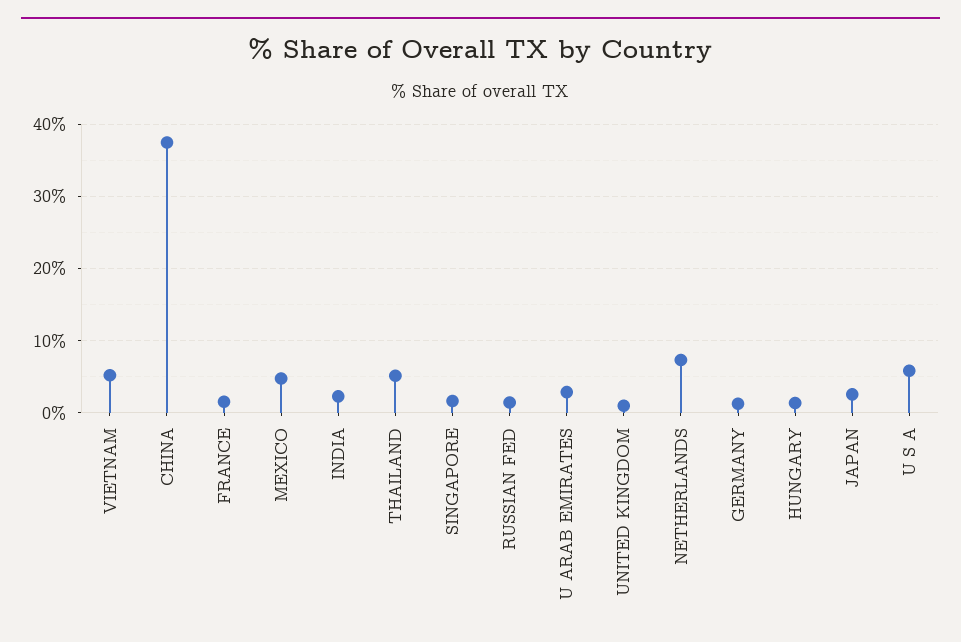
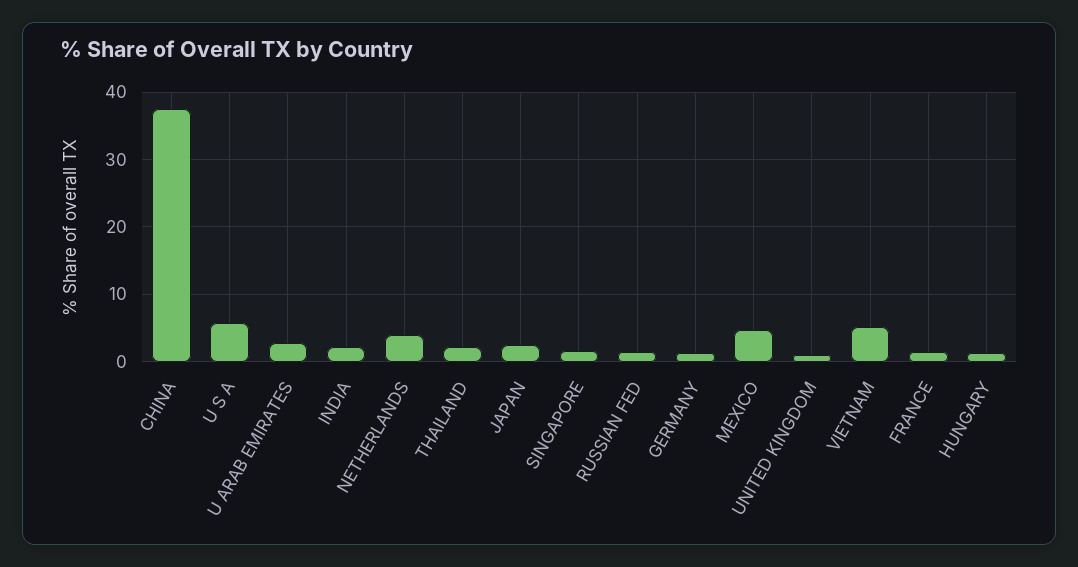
THAILAND: 5 -> 2
NETHERLANDS: 7 -> 4

